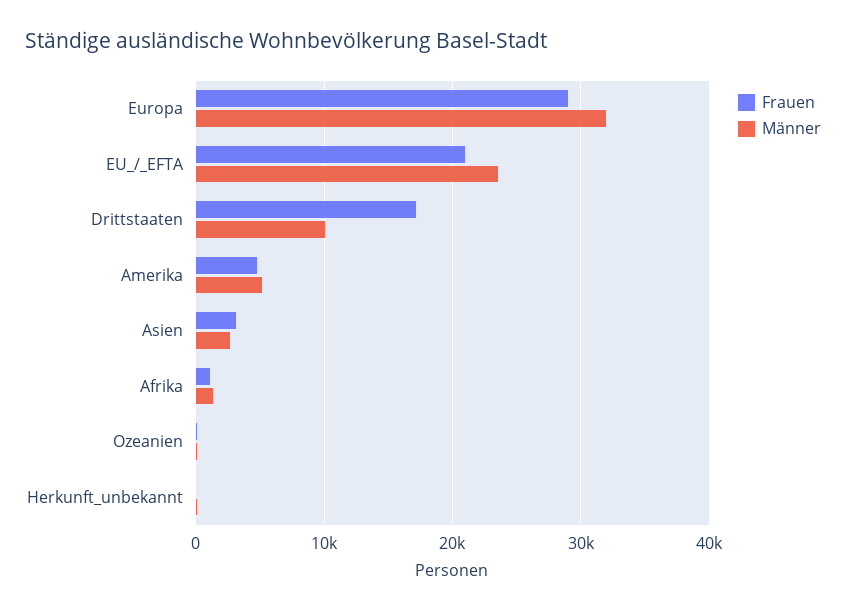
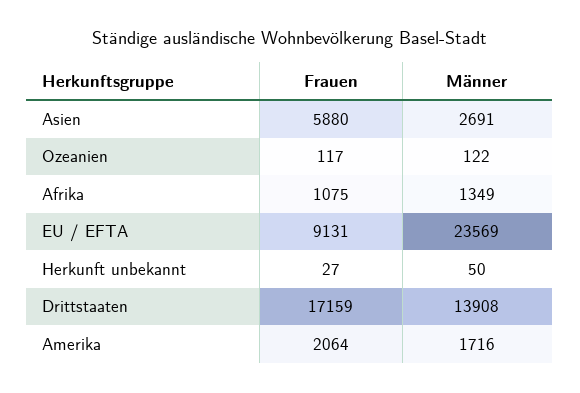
Frauen, Europa: 29000 -> none
Männer, Europa: 32000 -> none
Frauen, EU_/_EFTA: 21000 -> 9131
Männer, Drittstaaten: 10000 -> 13908
Frauen, Amerika: 5000 -> 2064
Männer, Amerika: 5000 -> 1716
Frauen, Asien: 3000 -> 5880

